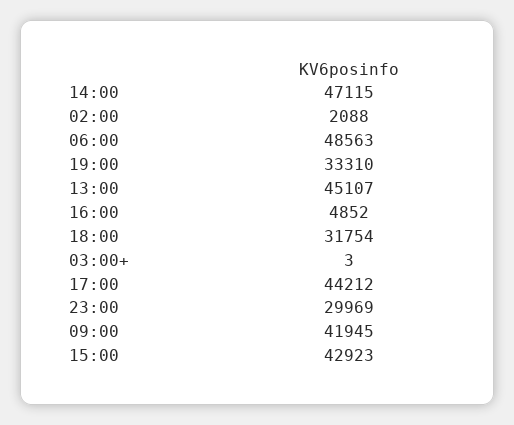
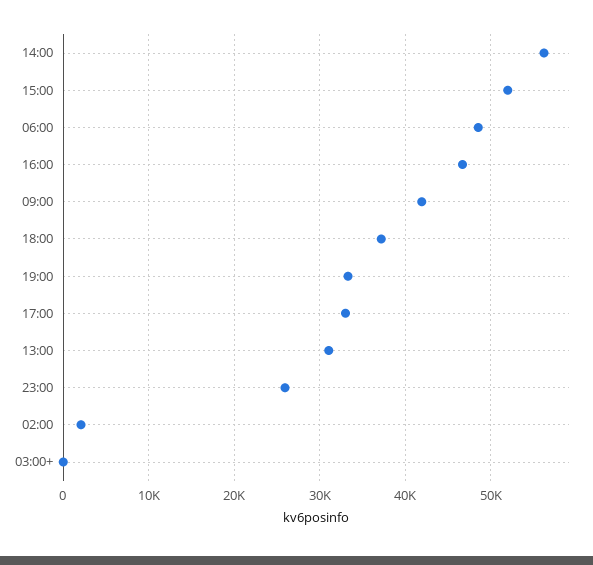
14:00: 47115 -> 56000
13:00: 45107 -> 31000
16:00: 4852 -> 47000
18:00: 31754 -> 37000
17:00: 44212 -> 33000
23:00: 29969 -> 26000
15:00: 42923 -> 52000

